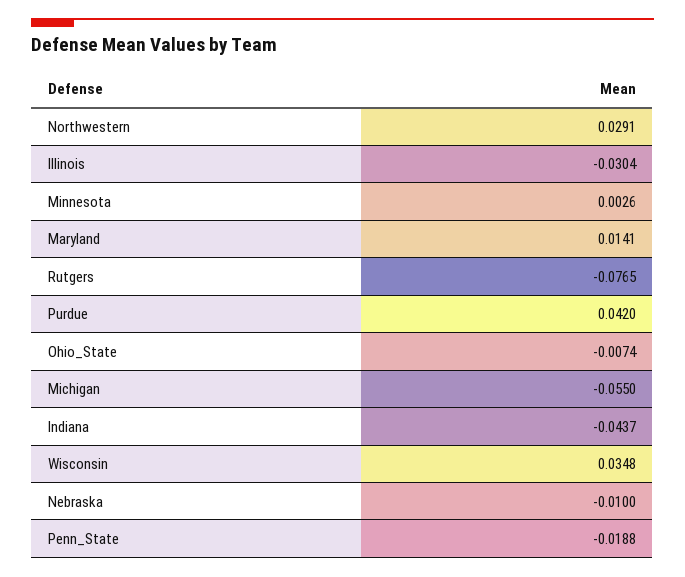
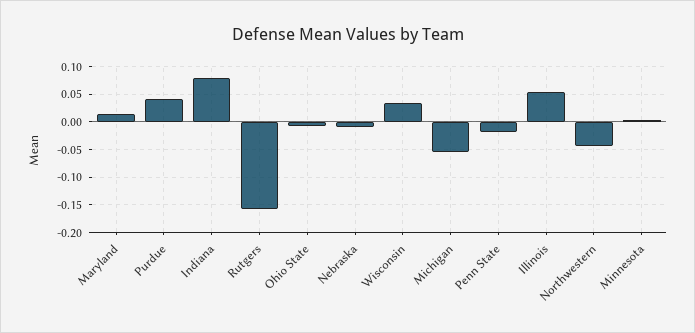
Northwestern: 0.0291 -> -0.05
Illinois: -0.0304 -> 0.05
Rutgers: -0.0765 -> -0.15
Indiana: -0.0437 -> 0.075

